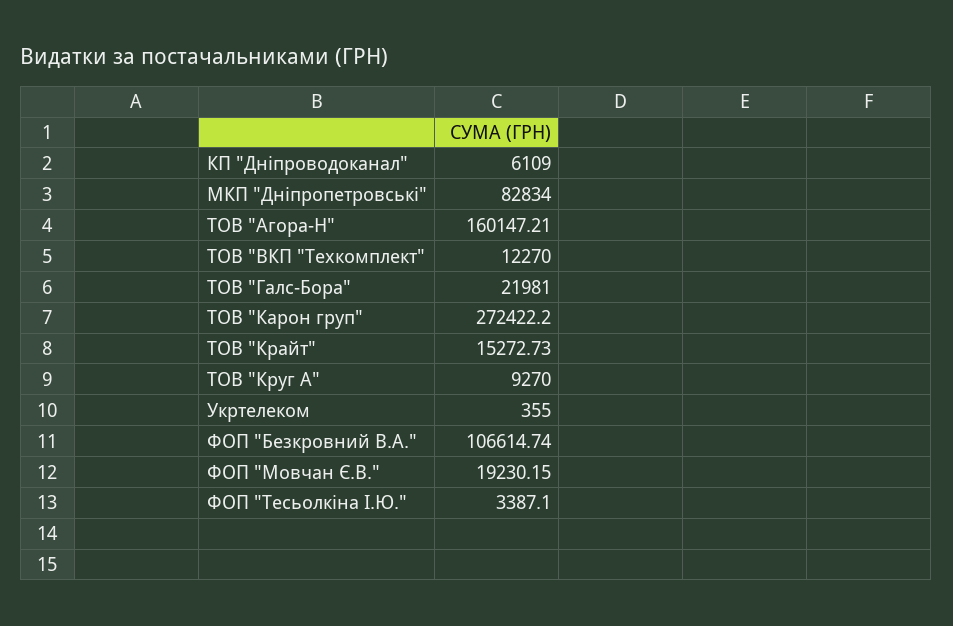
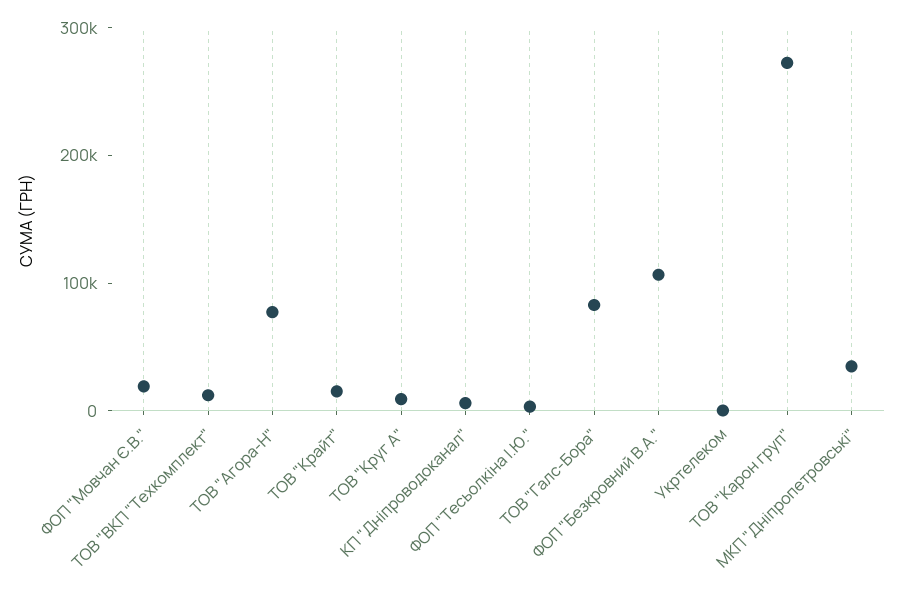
МКП "Дніпропетровські": 82834 -> 40000
ТОВ "Агора-Н": 160147.21 -> 80000
ТОВ "Галс-Бора": 21981 -> 80000

